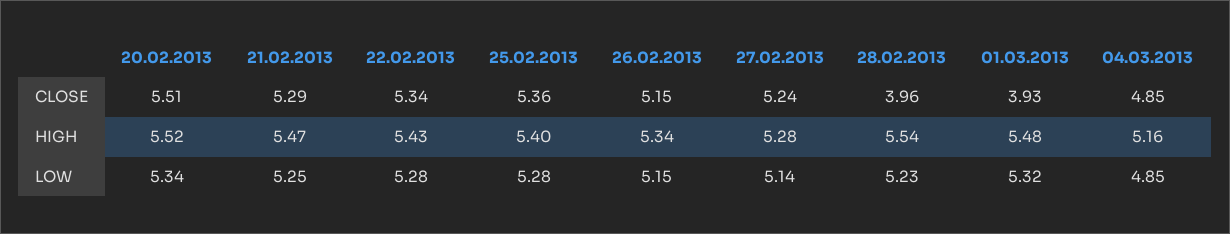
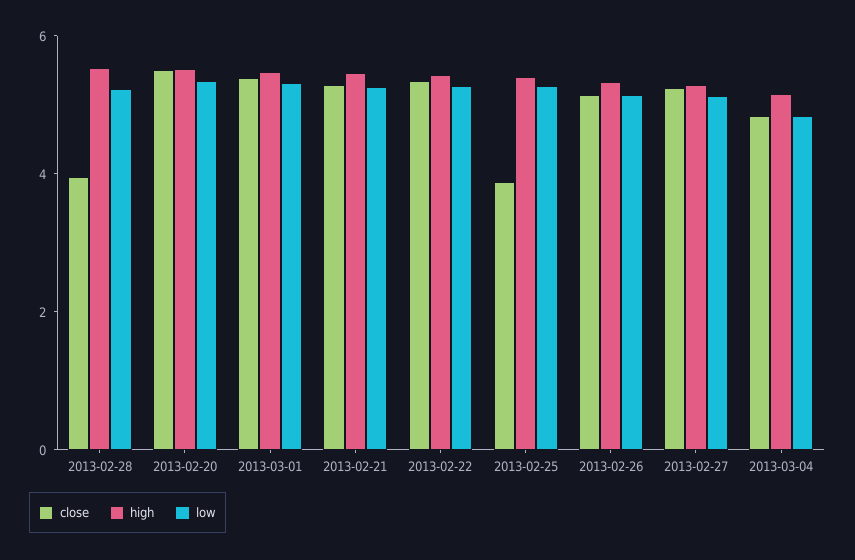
CLOSE, 25.02.2013: 5.36 -> 4
CLOSE, 01.03.2013: 3.93 -> 5.5

